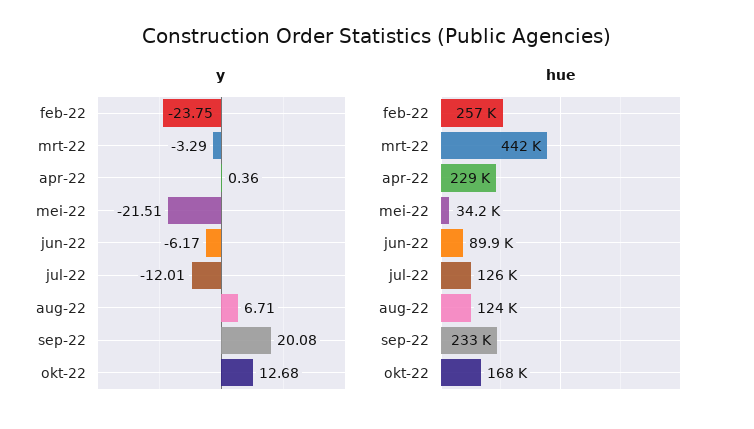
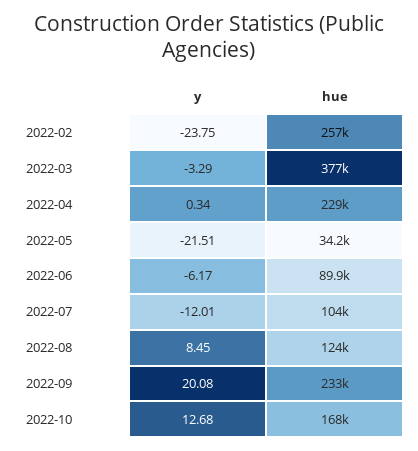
y, apr-22: 0.36 -> 0.34
y, aug-22: 6.71 -> 8.45
hue, mrt-22: 442000 -> 377000
hue, jul-22: 126000 -> 104000

